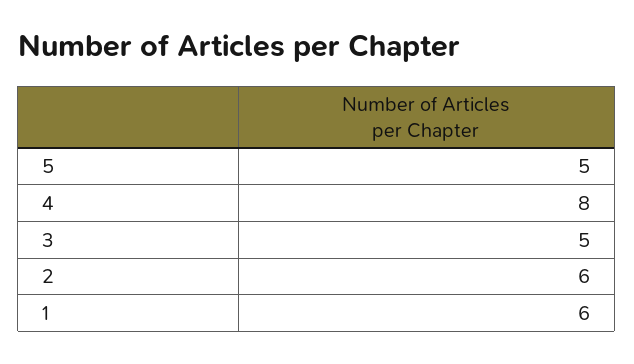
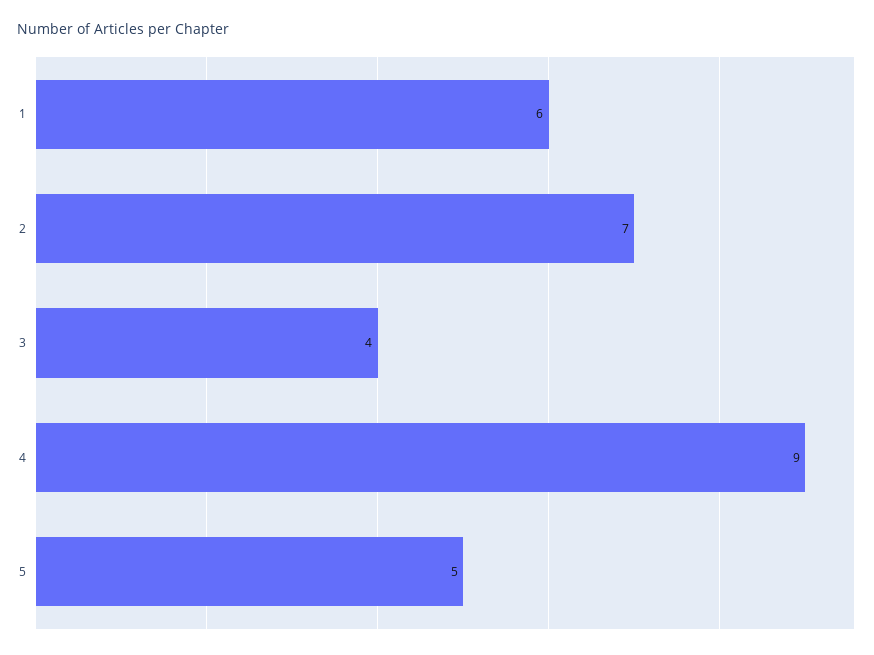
4: 8 -> 9
3: 5 -> 4
2: 6 -> 7

